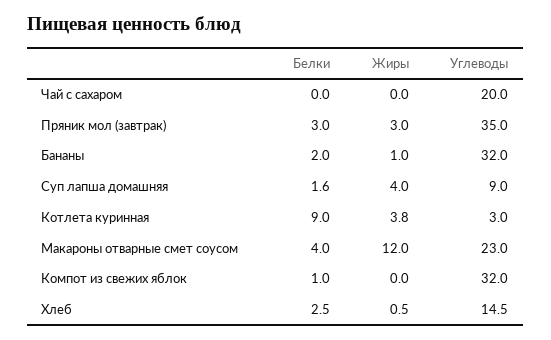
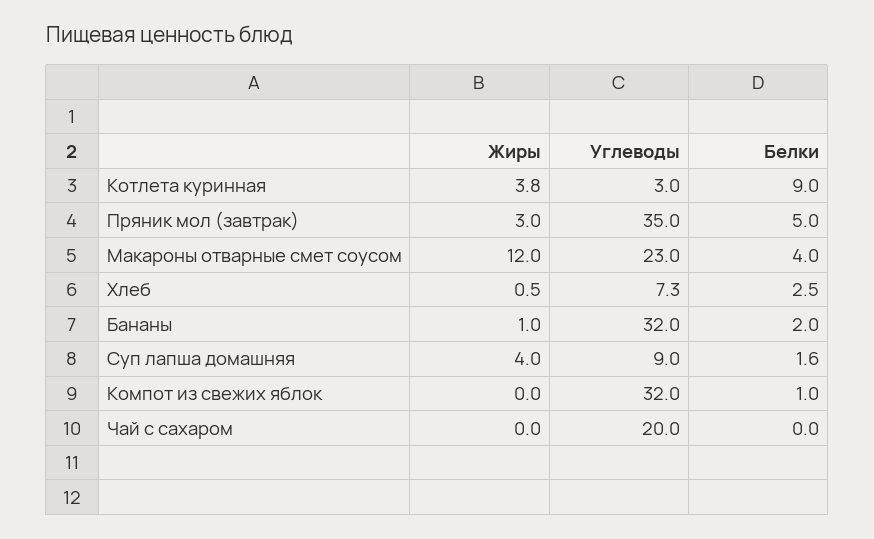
Белки, Пряник мол (завтрак): 3 -> 5
Углеводы, Хлеб: 14.5 -> 7.3

